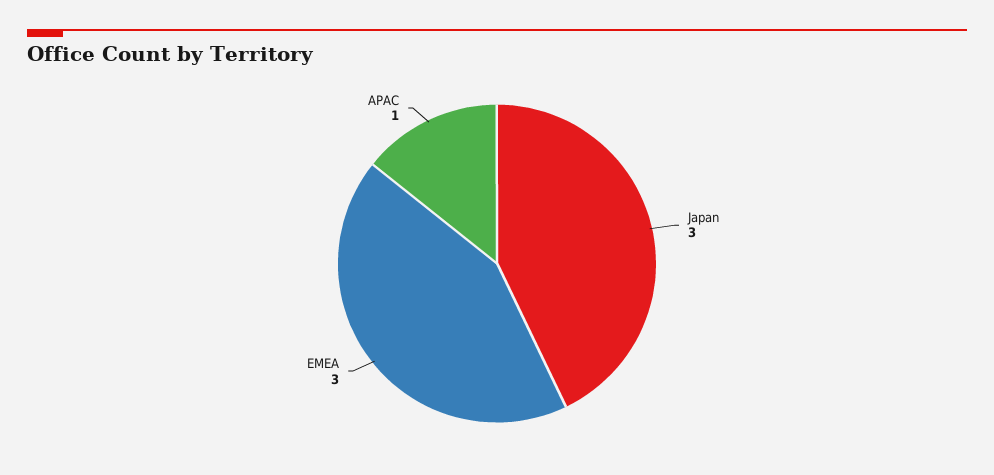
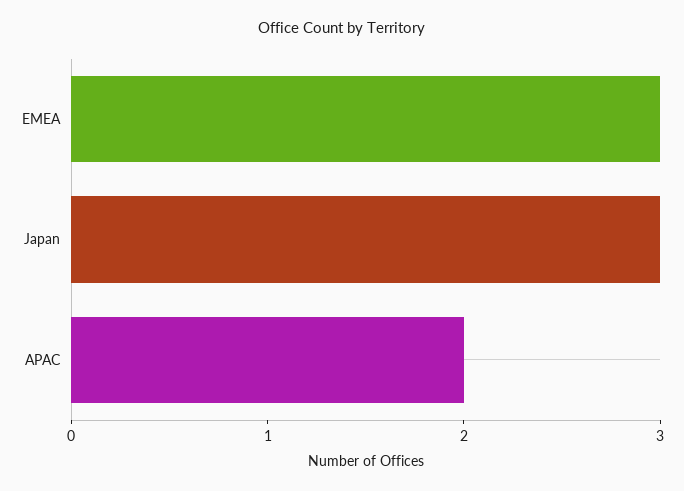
APAC: 1 -> 2

